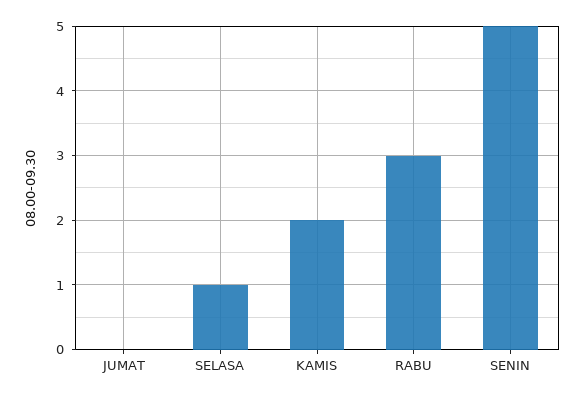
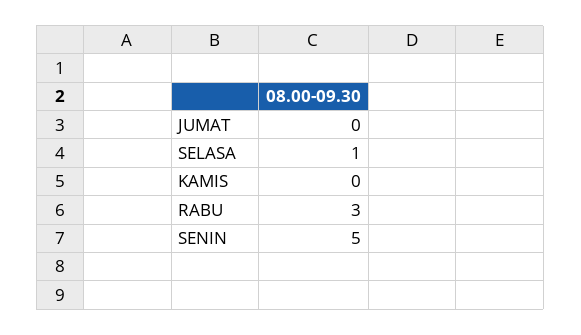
KAMIS: 2 -> 0

